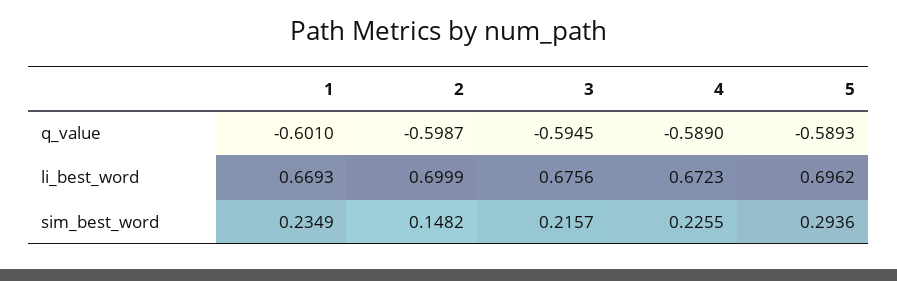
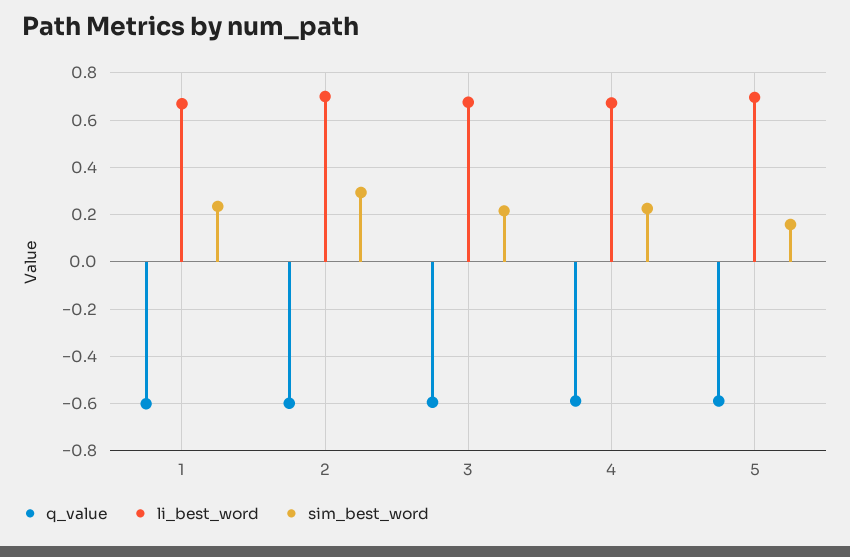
sim_best_word, 2: 0.1482 -> 0.3
sim_best_word, 5: 0.2936 -> 0.15

